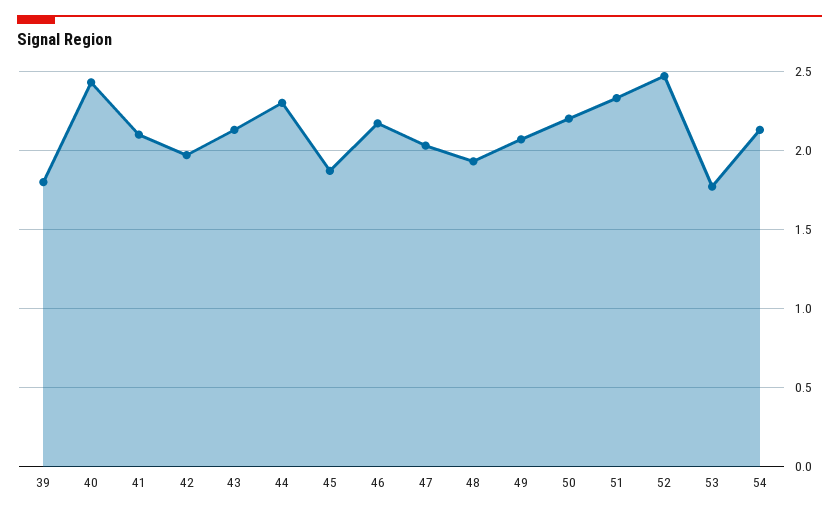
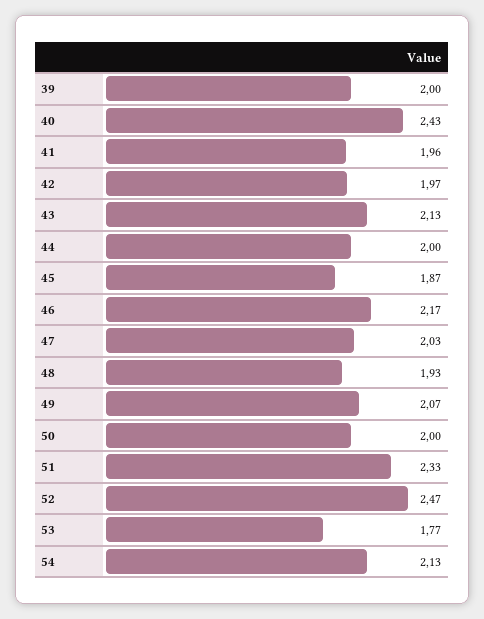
39: 1.8 -> 2
41: 2.1 -> 1.96
44: 2.3 -> 2
50: 2.2 -> 2

